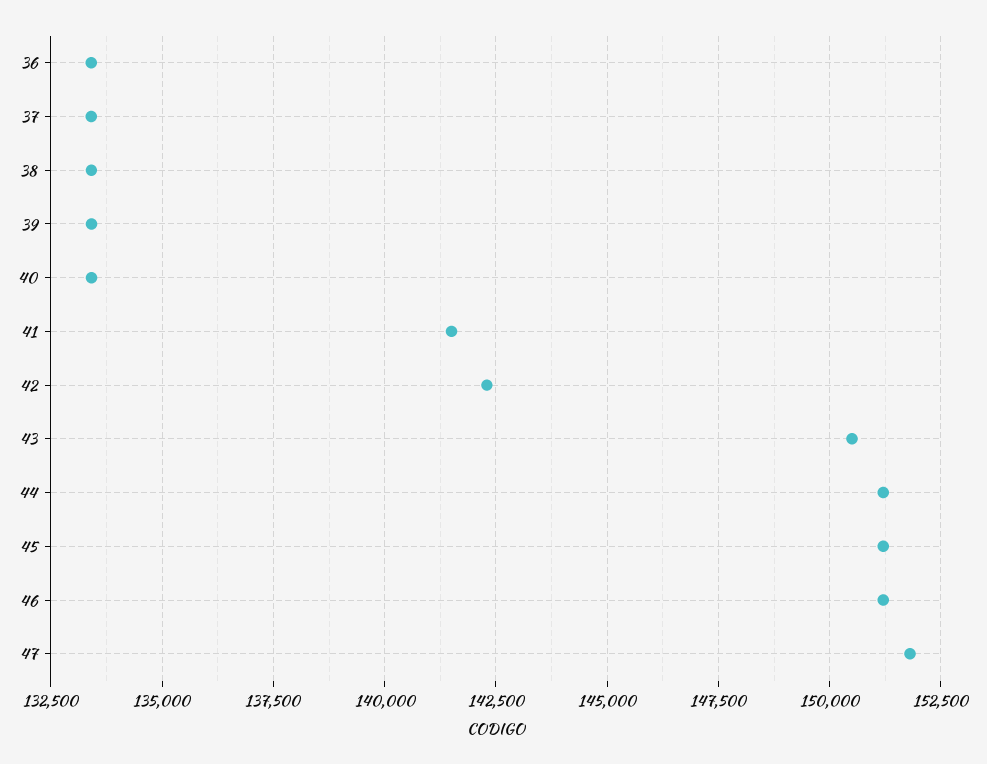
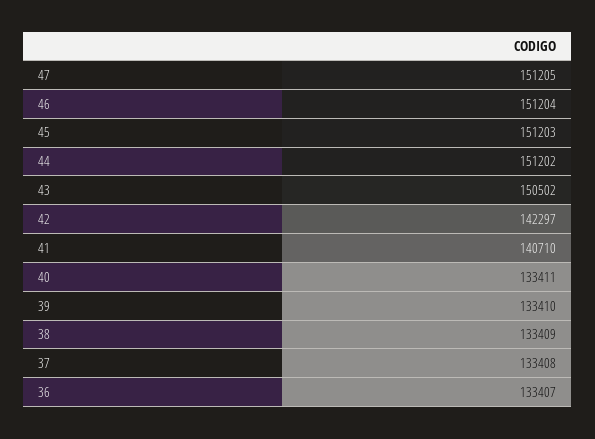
41: 141500 -> 140710
47: 151750 -> 151205

